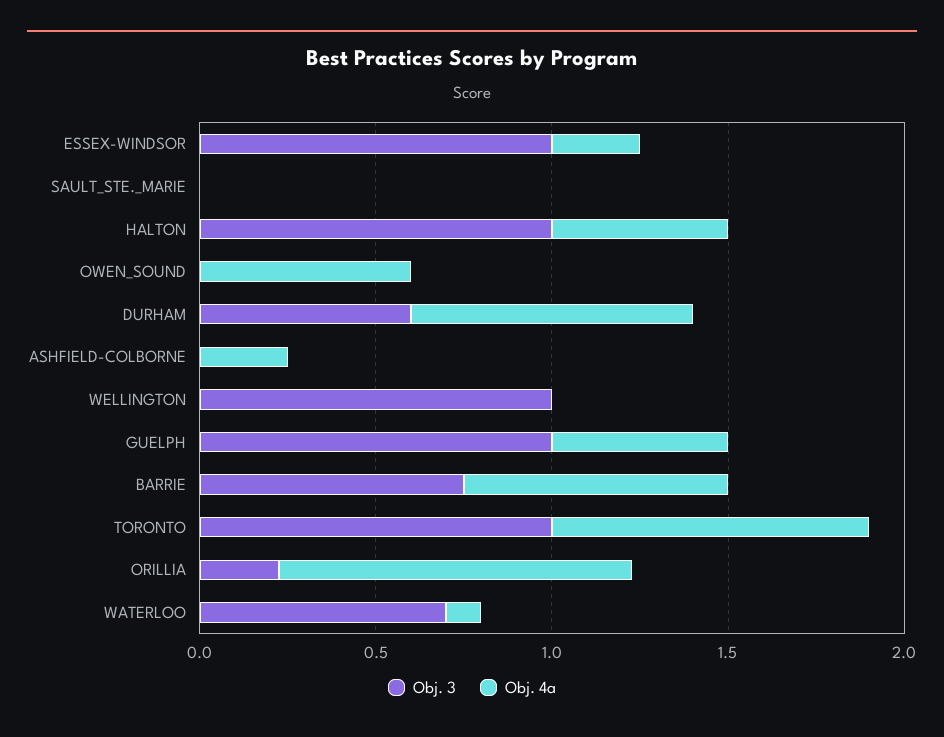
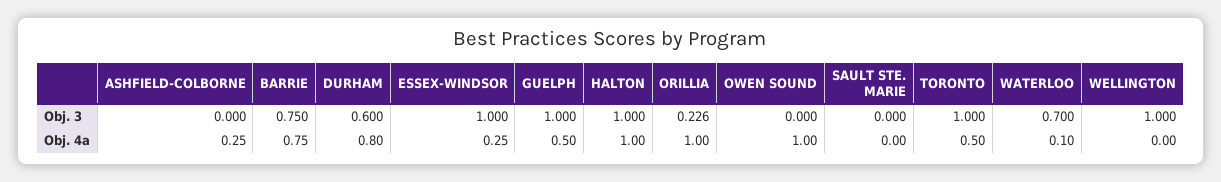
Obj. 4a, HALTON: 0.5 -> 1
Obj. 4a, OWEN_SOUND: 0.6 -> 1
Obj. 4a, TORONTO: 0.9 -> 0.5

